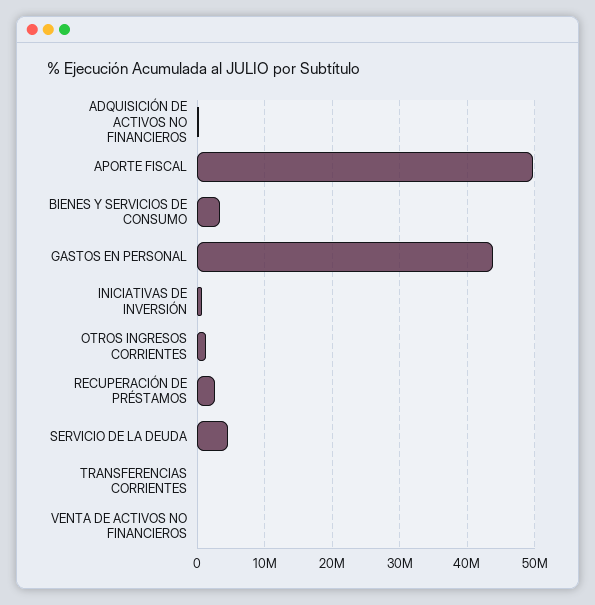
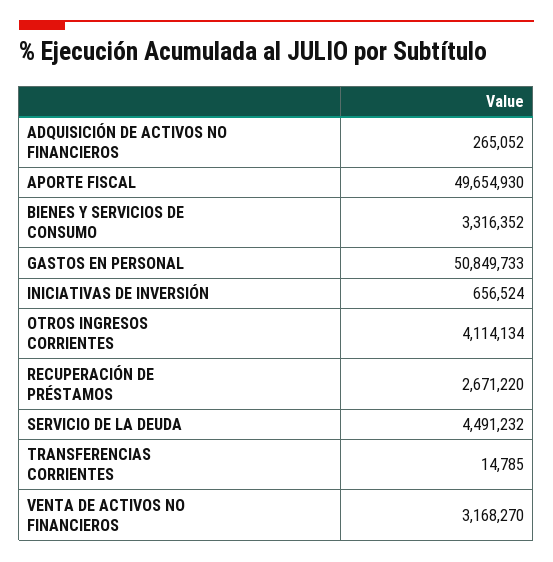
GASTOS EN PERSONAL: 44000000 -> 50849733
OTROS INGRESOS CORRIENTES: 1000000 -> 4114134
VENTA DE ACTIVOS NO FINANCIEROS: 0 -> 3168270

